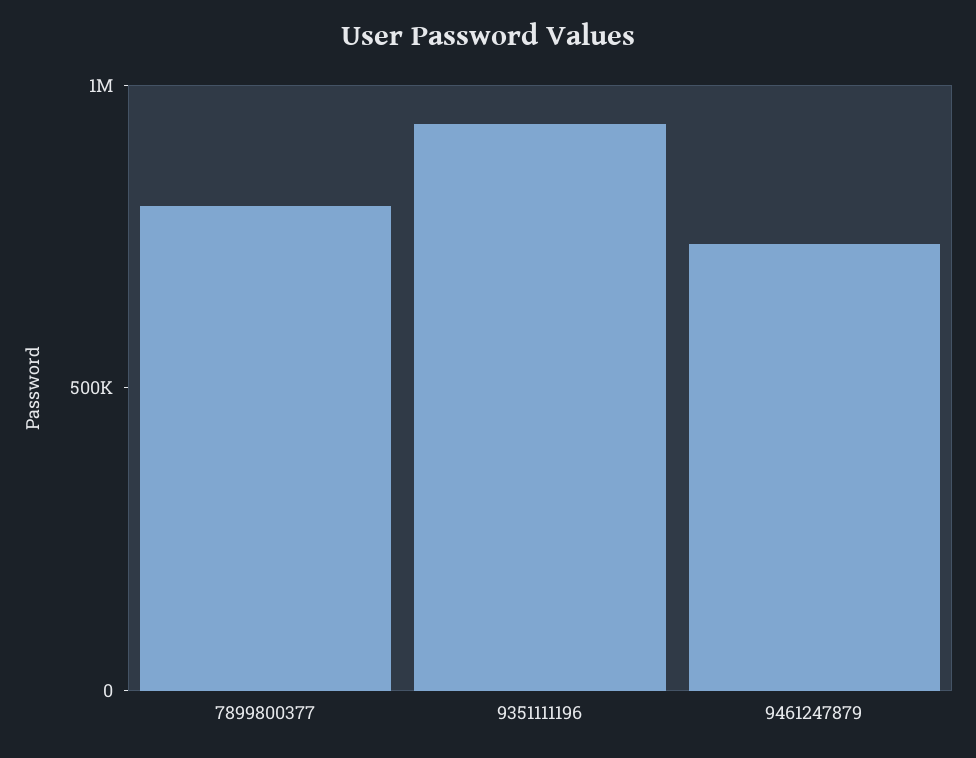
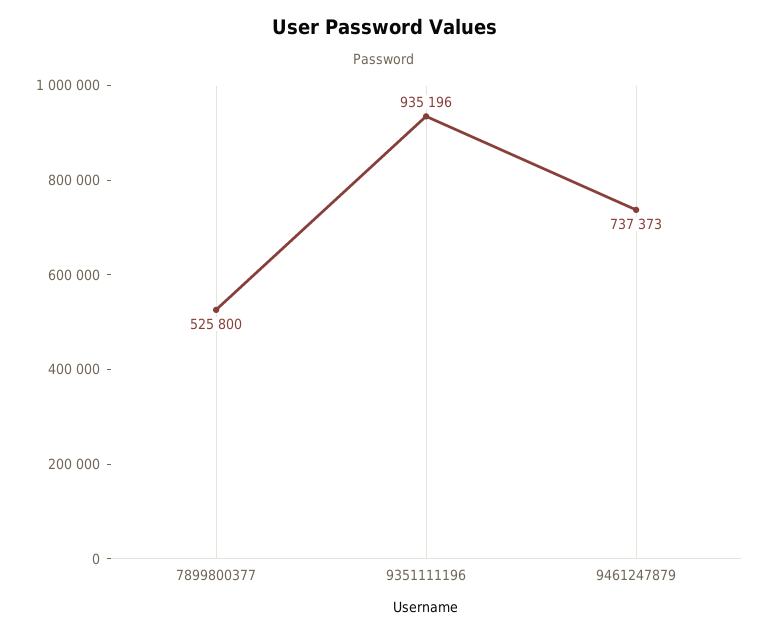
7899800377: 800000 -> 525800

